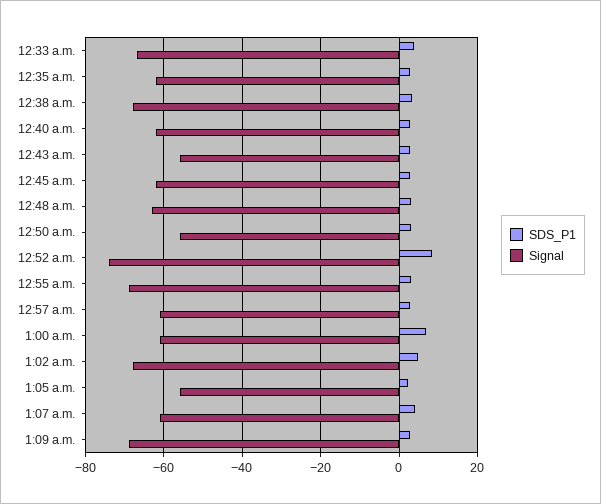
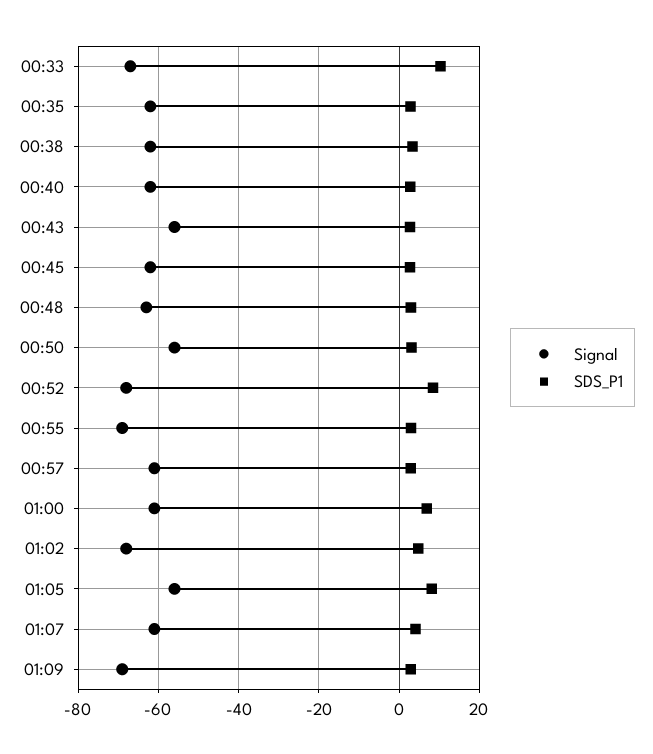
SDS_P1, 12:33 a.m.: 4 -> 10
Signal, 12:38 a.m.: -68 -> -62
Signal, 12:52 a.m.: -74 -> -68
SDS_P1, 1:05 a.m.: 2 -> 8

